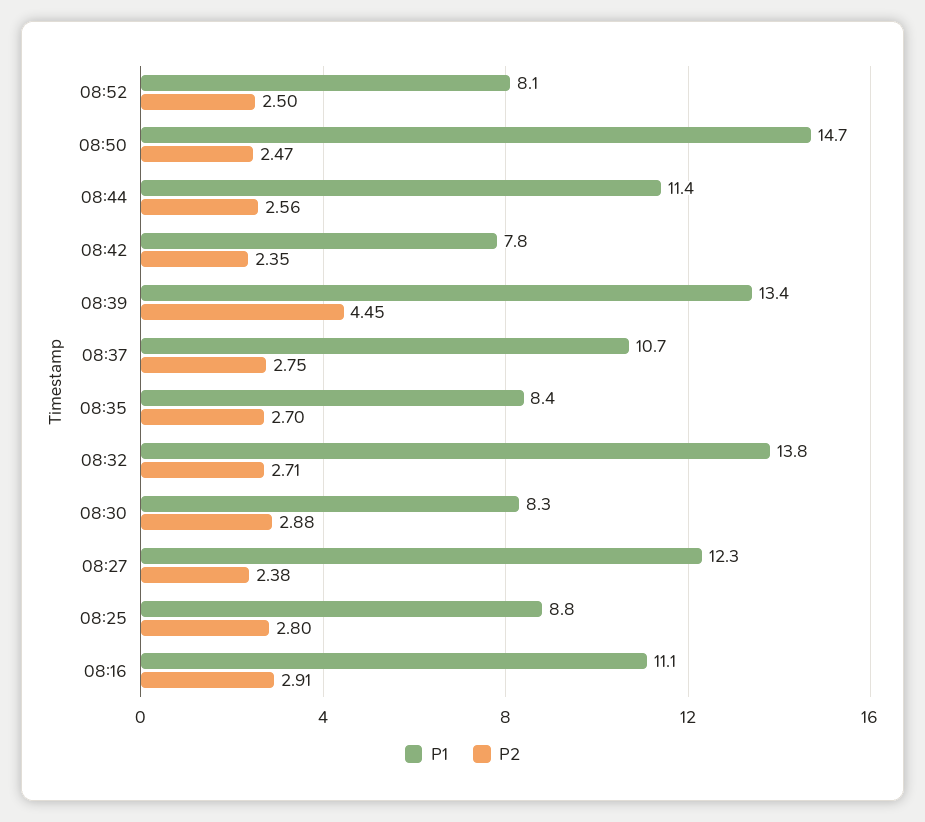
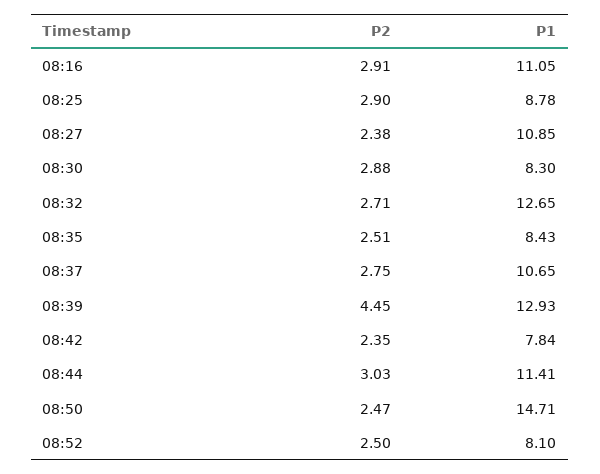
P2, 08:44: 2.56 -> 3.03
P1, 08:39: 13.4 -> 12.93
P2, 08:35: 2.7 -> 2.51
P1, 08:32: 13.8 -> 12.65
P1, 08:27: 12.3 -> 10.85
P2, 08:25: 2.8 -> 2.9

